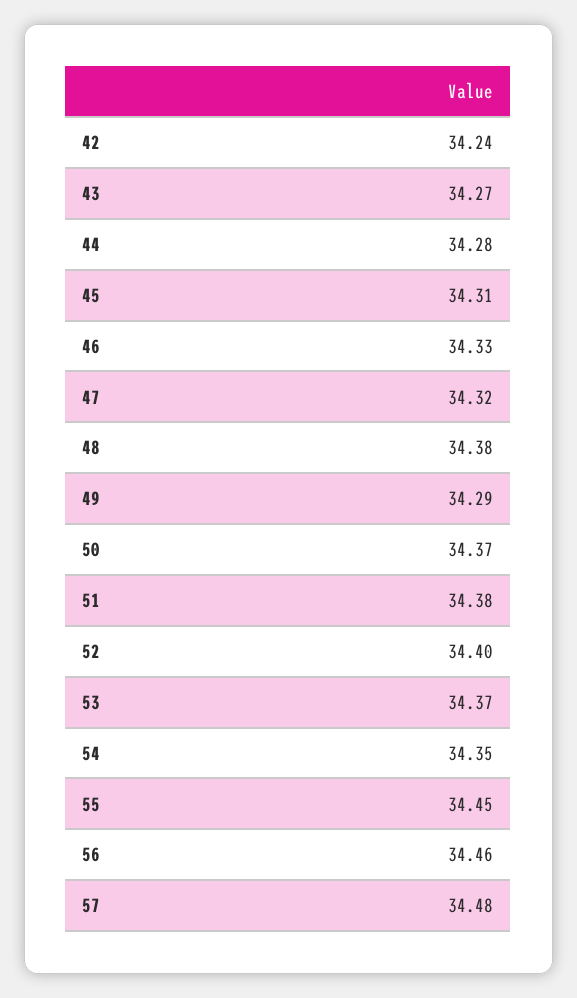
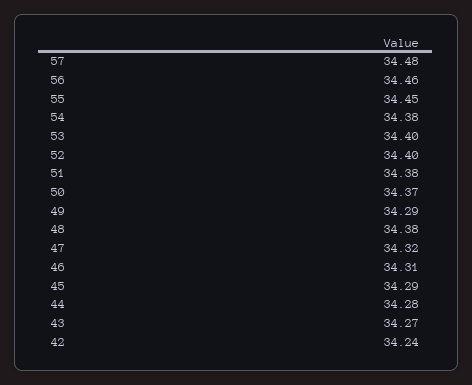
45: 34.31 -> 34.29
46: 34.33 -> 34.31
53: 34.37 -> 34.4
54: 34.35 -> 34.38

